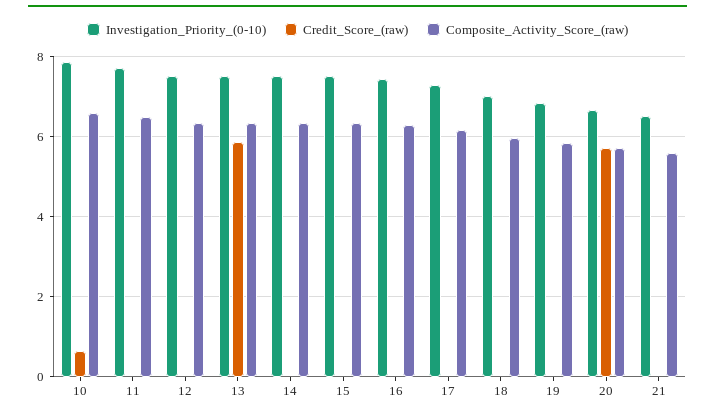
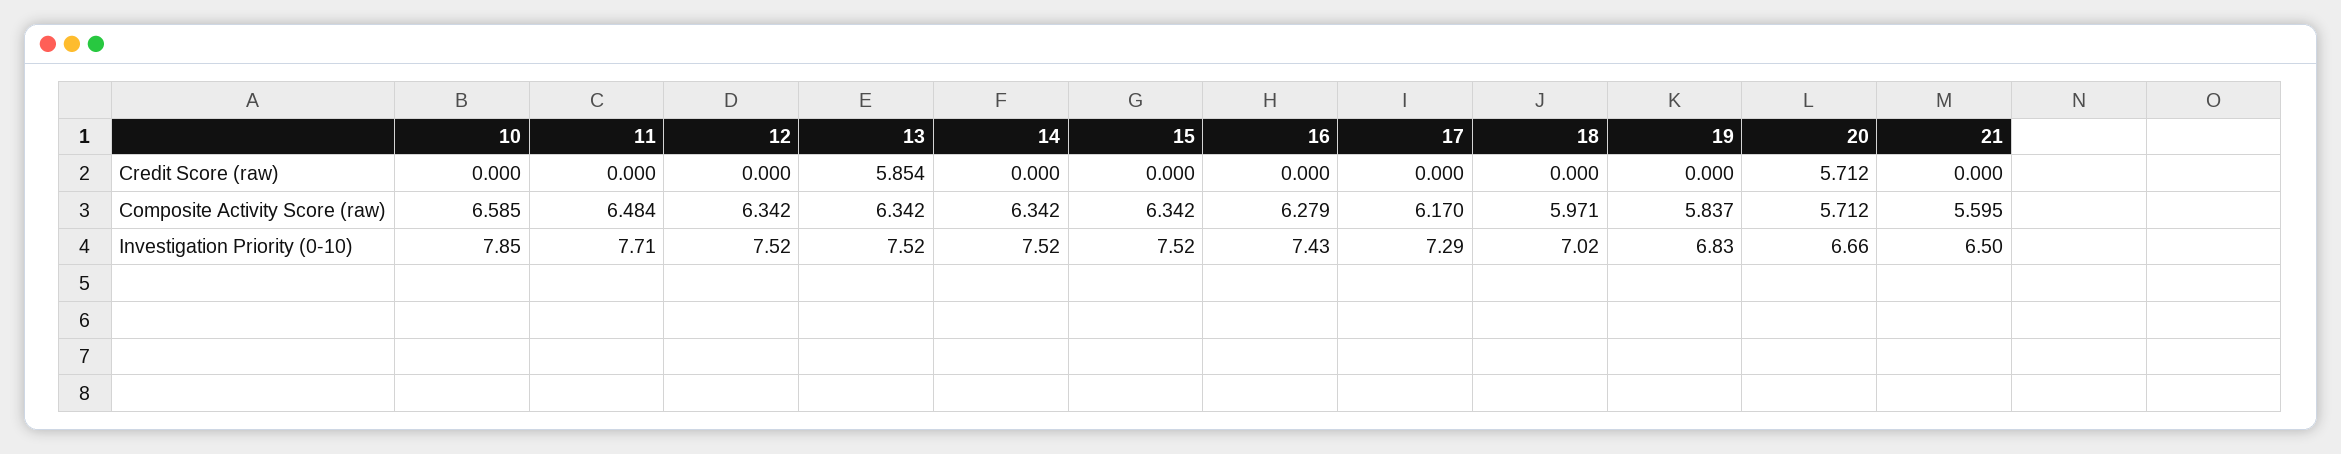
Credit_Score_(raw), 10: 0.6 -> 0

